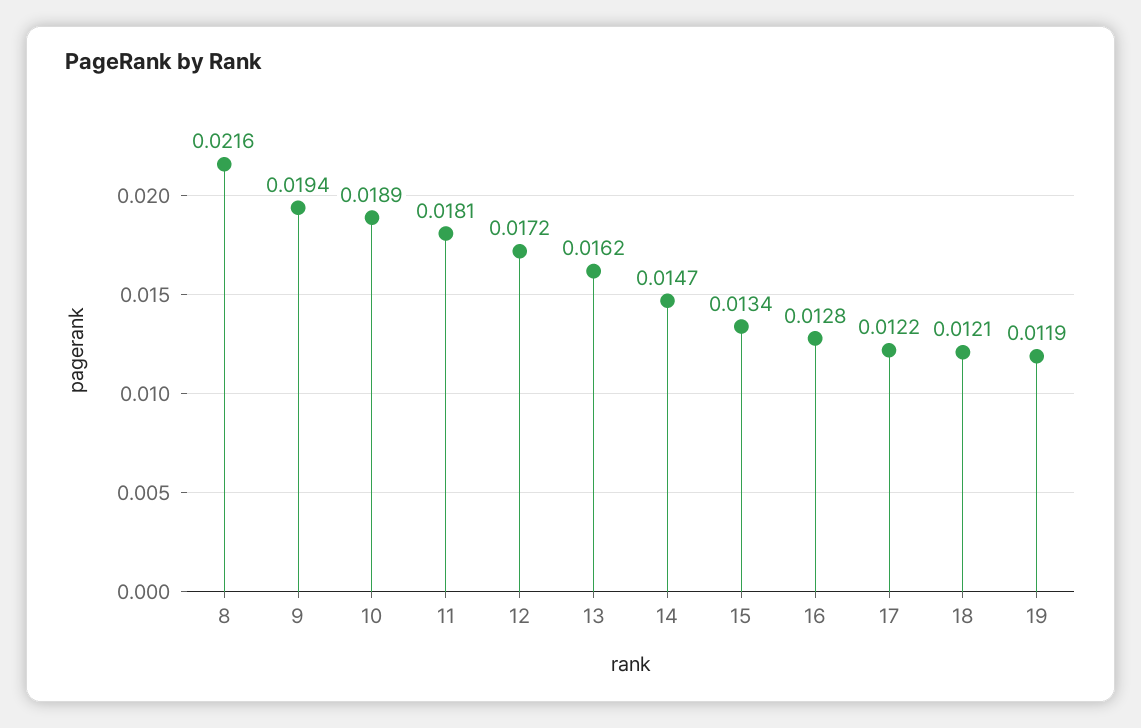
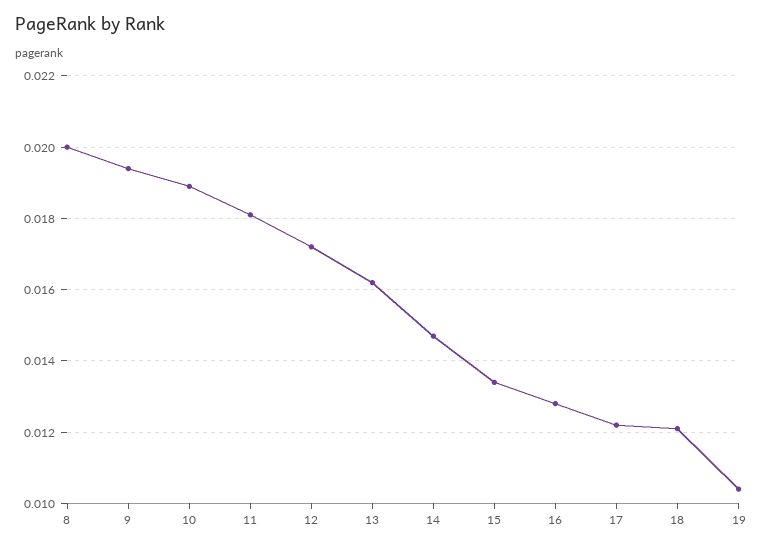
8: 0.0216 -> 0.02
19: 0.0119 -> 0.0105

